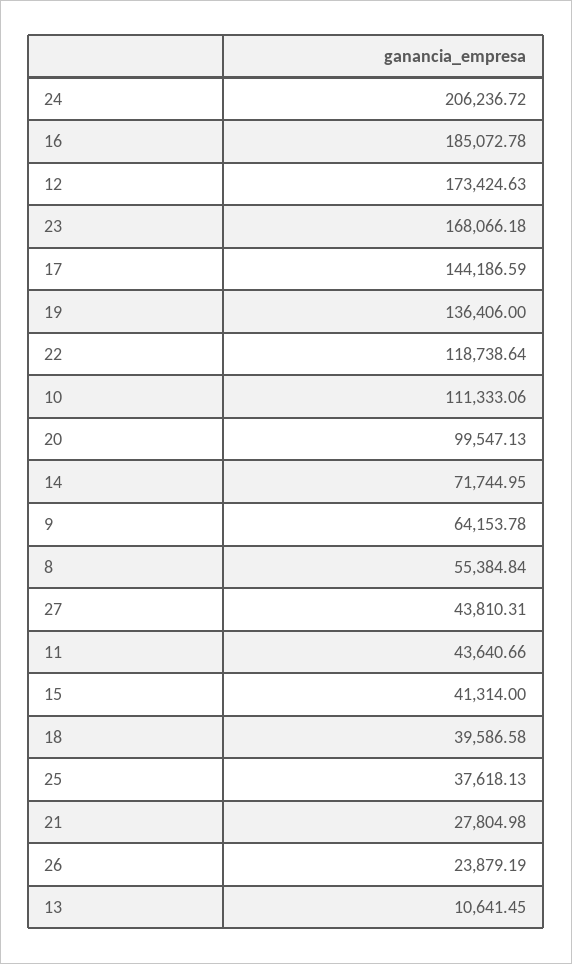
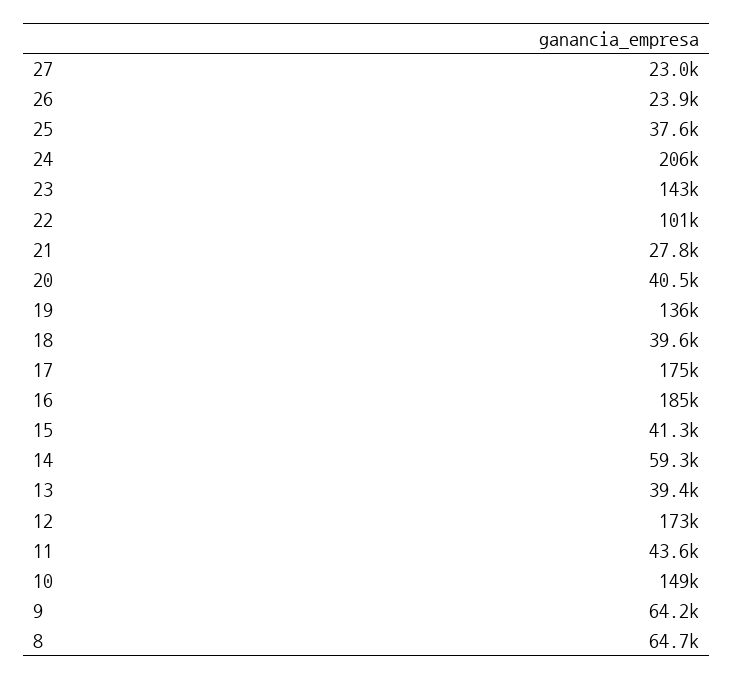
23: 168066.18 -> 143000
17: 144186.59 -> 175000
22: 118738.64 -> 101000
10: 111333.06 -> 149000
20: 99547.13 -> 40500
14: 71744.95 -> 59300
8: 55384.84 -> 64700
27: 43810.31 -> 23000
13: 10641.45 -> 39400

